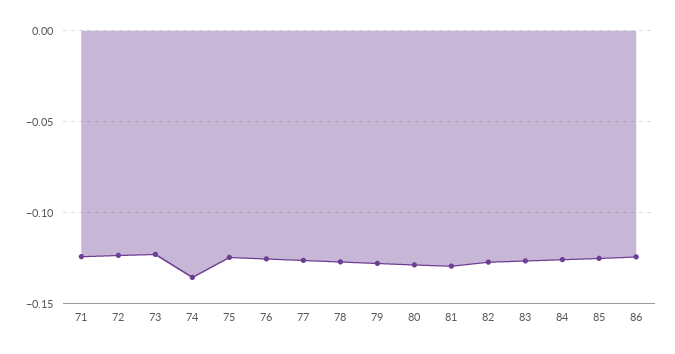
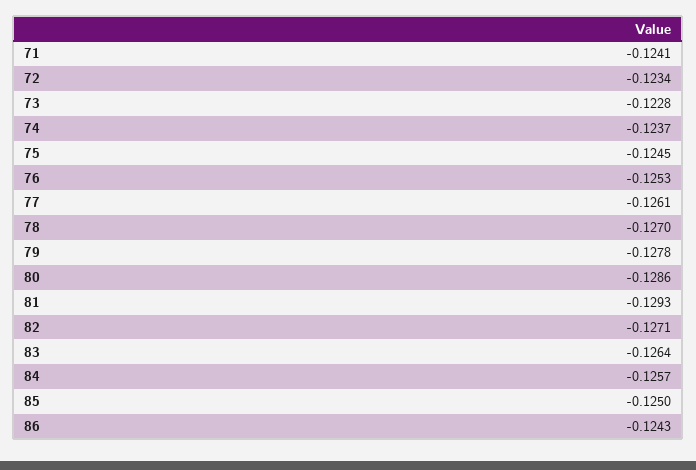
74: -0.135 -> -0.1237

